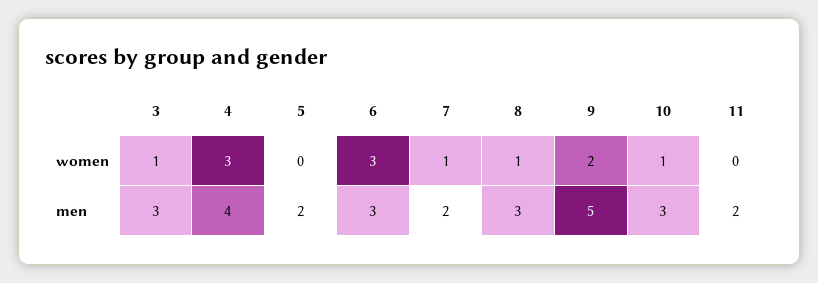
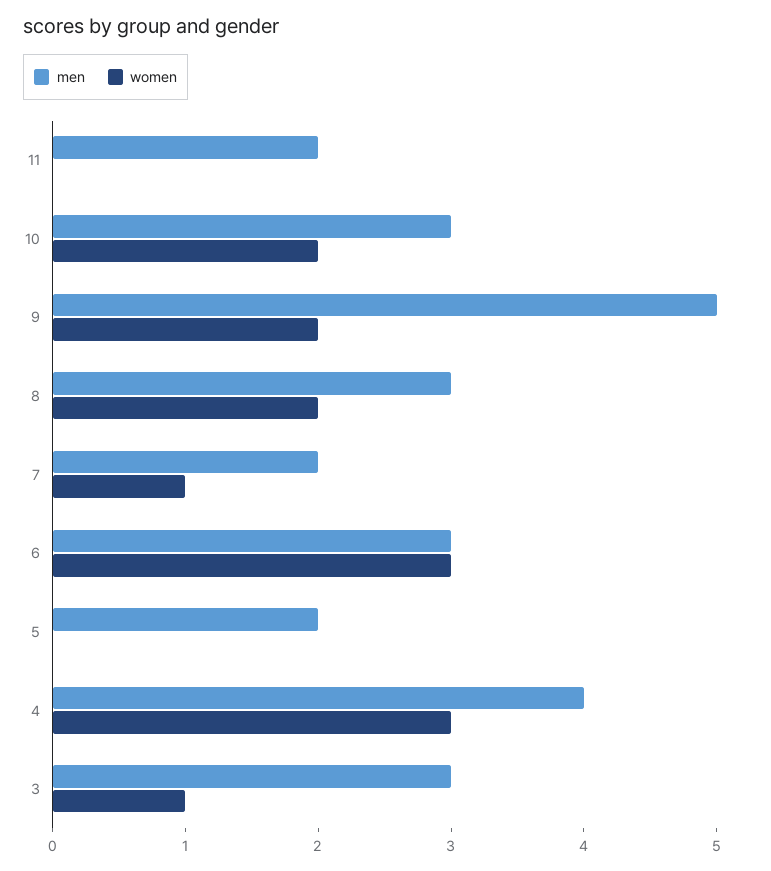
women, 8: 1 -> 2
women, 10: 1 -> 2

